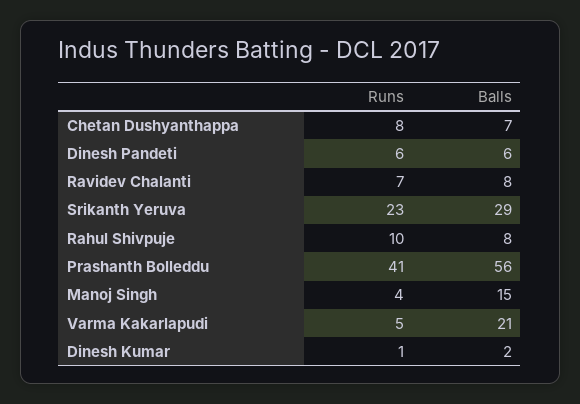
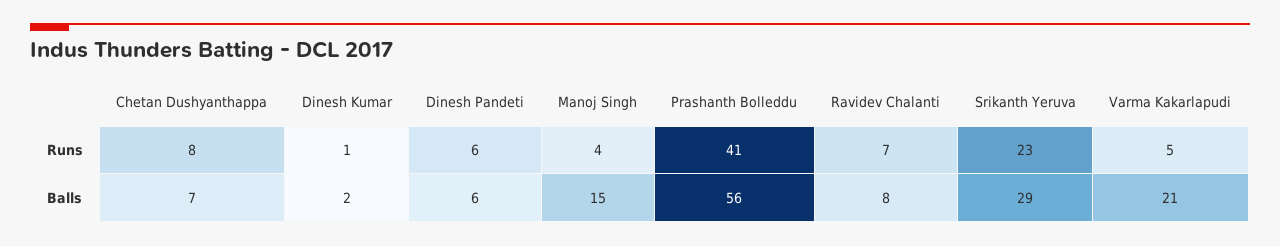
Runs, Rahul Shivpuje: 10 -> none
Balls, Rahul Shivpuje: 8 -> none

